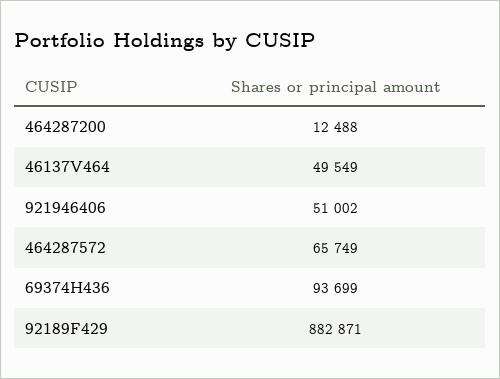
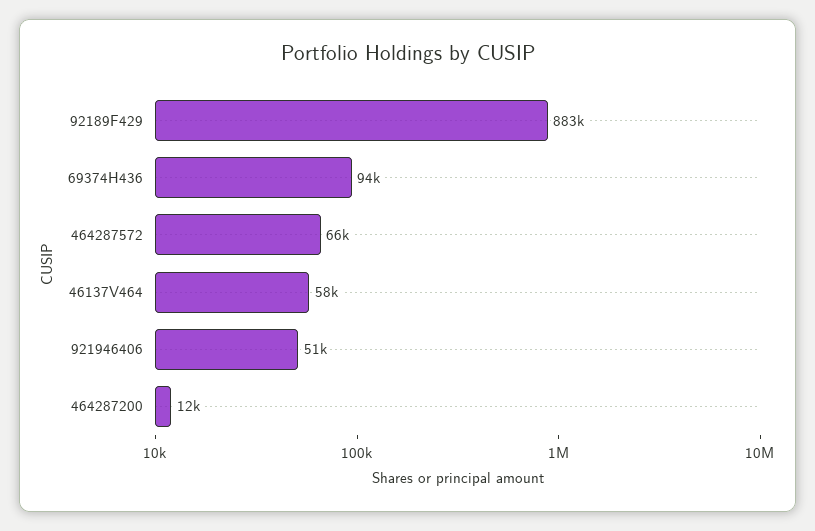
46137V464: 49549 -> 58000

